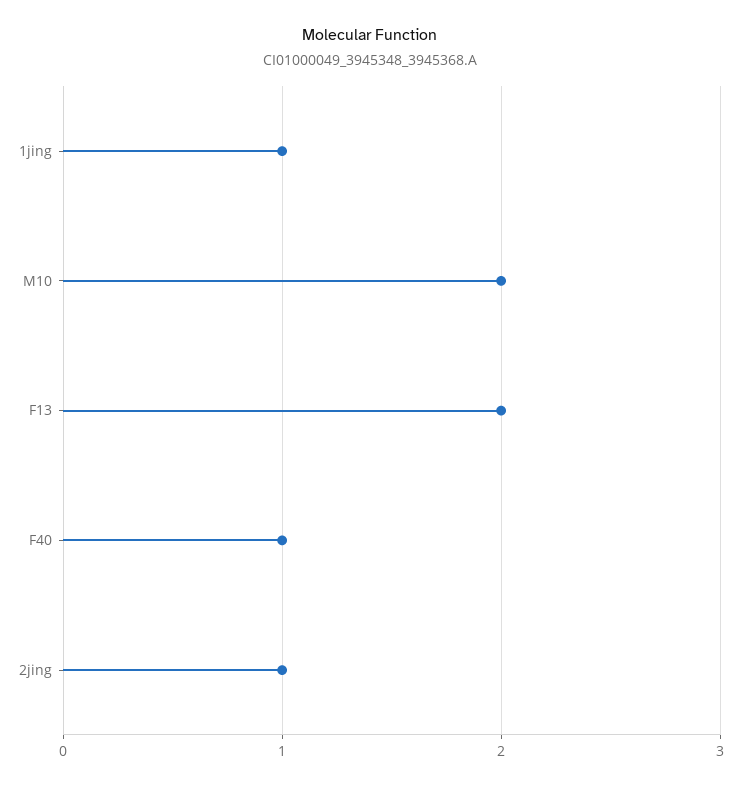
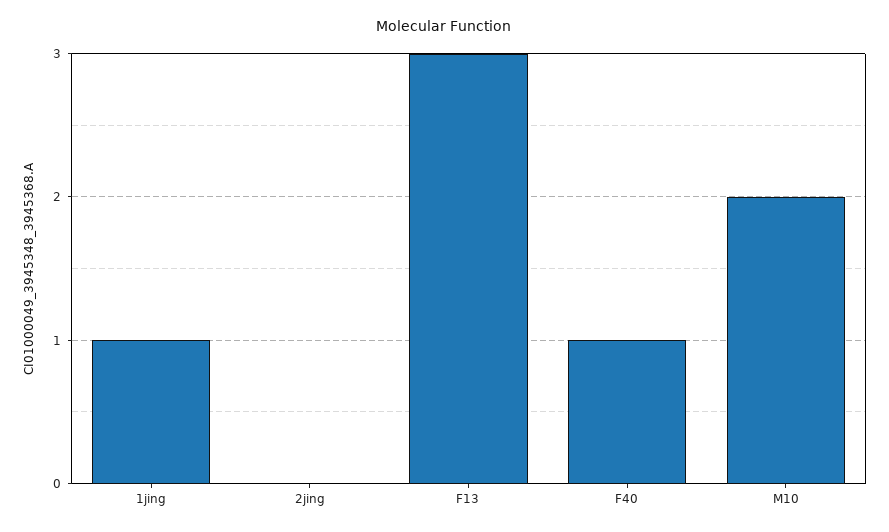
F13: 2 -> 3
2jing: 1 -> 0

